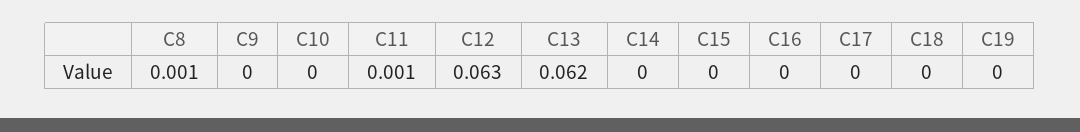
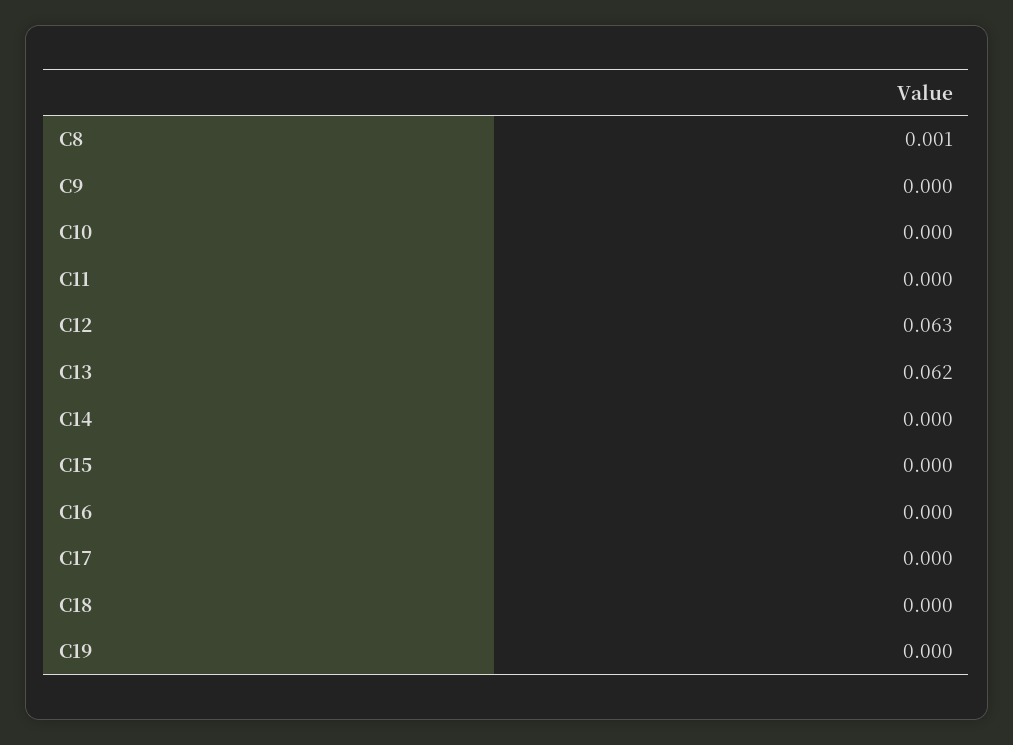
C11: 0.001 -> 0

